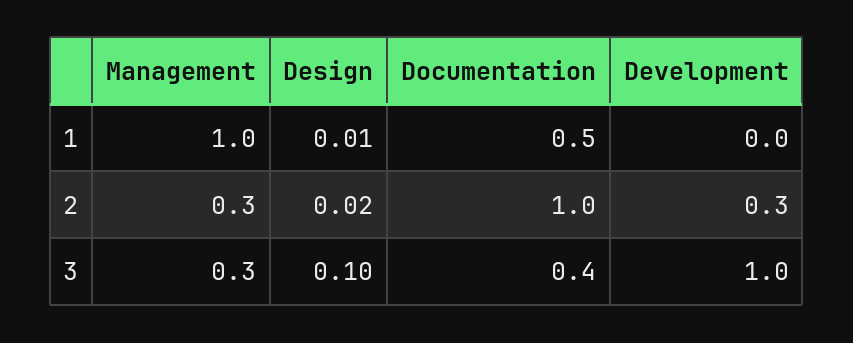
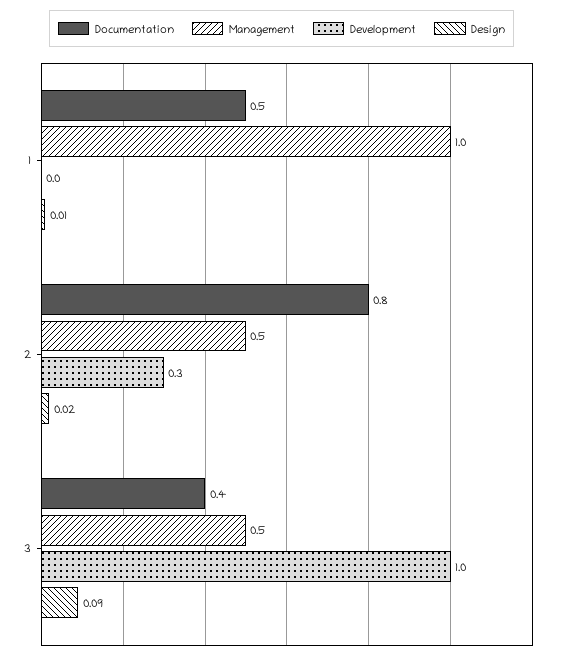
Management, 2: 0.3 -> 0.5
Documentation, 2: 1 -> 0.8
Management, 3: 0.3 -> 0.5
Design, 3: 0.1 -> 0.09

